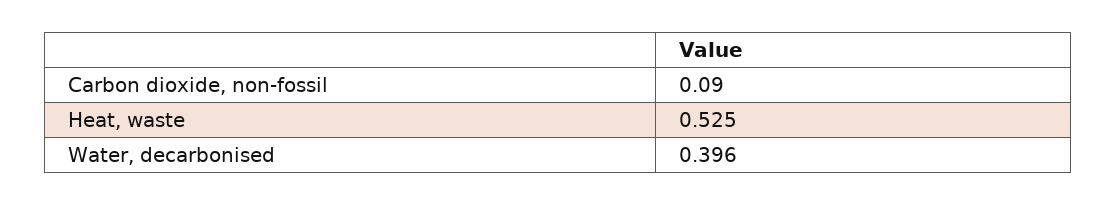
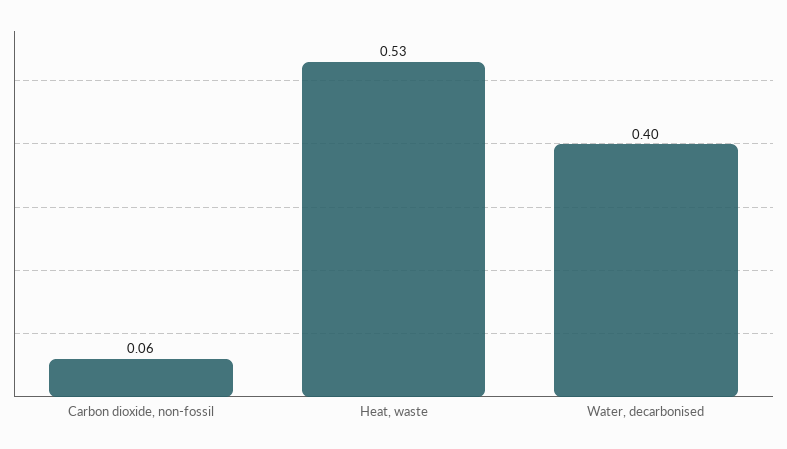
Carbon dioxide, non-fossil: 0.09 -> 0.06

